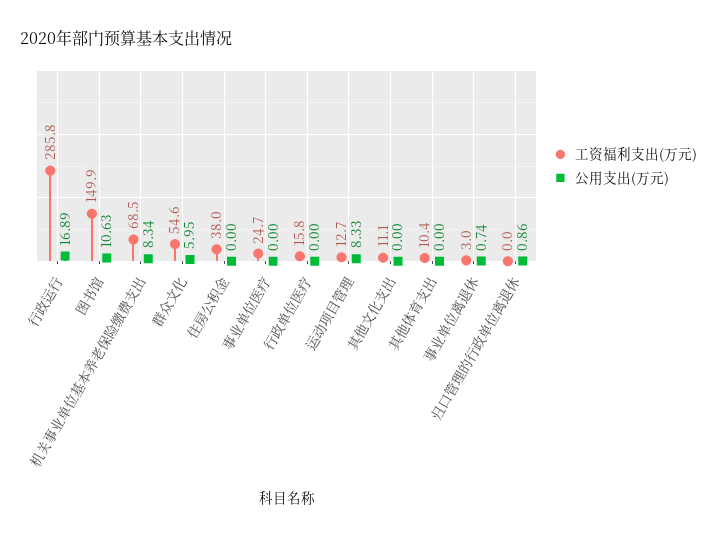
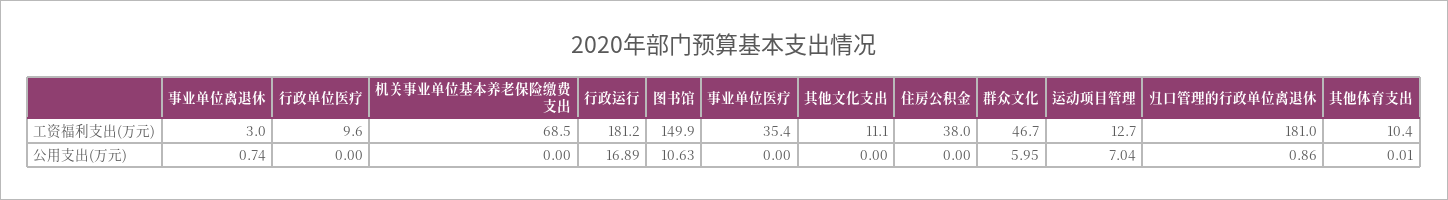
工资福利支出(万元), 行政运行: 285.8 -> 181.2
公用支出(万元), 机关事业单位基本养老保险缴费支出: 8.34 -> 0
工资福利支出(万元), 群众文化: 54.6 -> 46.7
工资福利支出(万元), 事业单位医疗: 24.7 -> 35.4
工资福利支出(万元), 行政单位医疗: 15.8 -> 9.6
公用支出(万元), 运动项目管理: 8.33 -> 7.04
公用支出(万元), 其他体育支出: 0 -> 0.01
工资福利支出(万元), 归口管理的行政单位离退休: 0 -> 181

